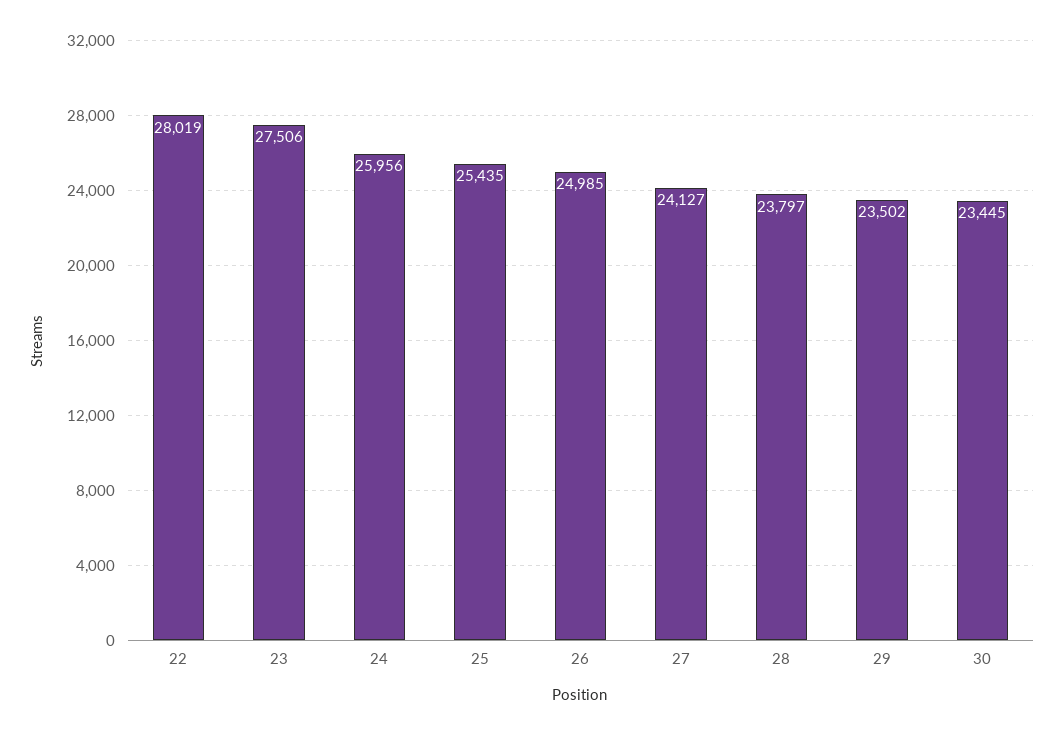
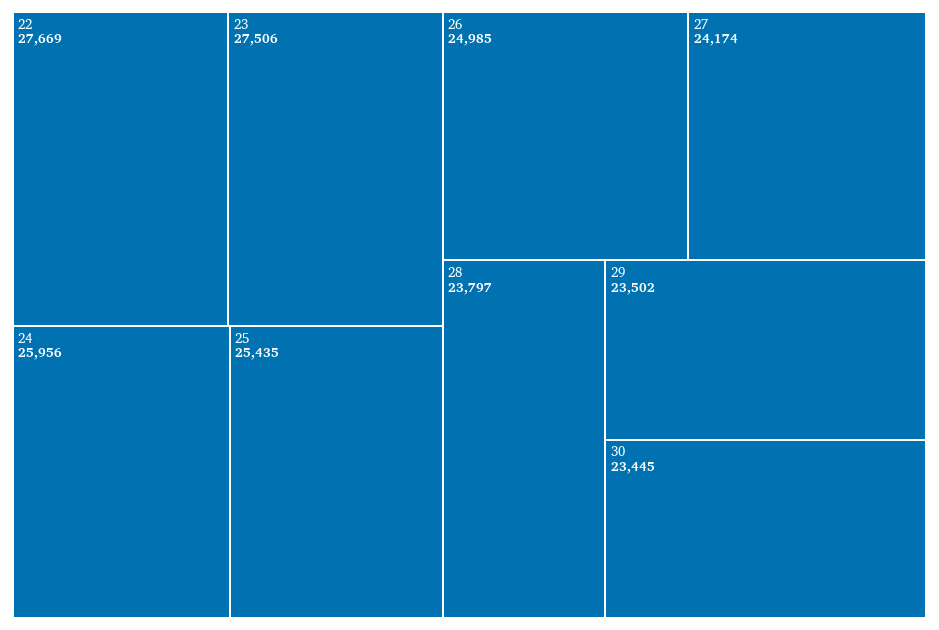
22: 28019 -> 27669
27: 24127 -> 24174

